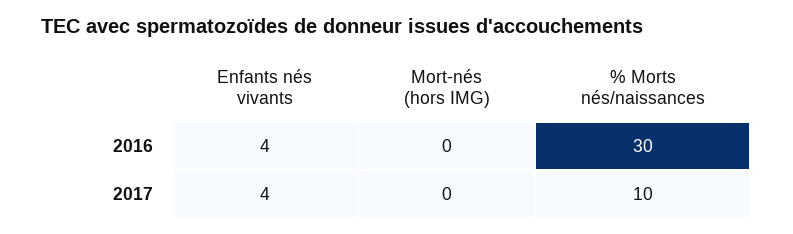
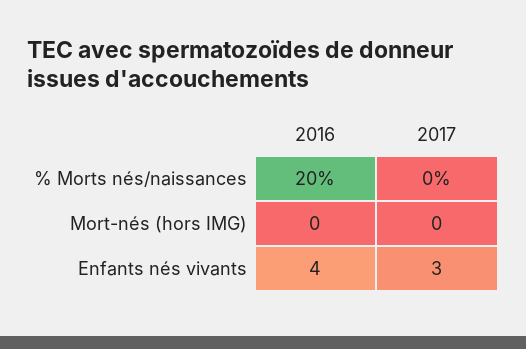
% Morts nés/naissances, 2016: 30 -> 20
Enfants nés vivants, 2017: 4 -> 3
% Morts nés/naissances, 2017: 10 -> 0

